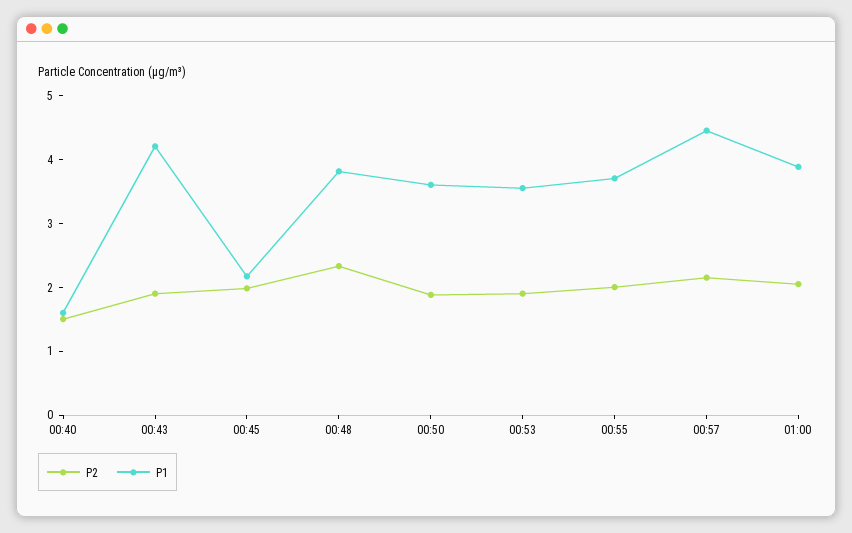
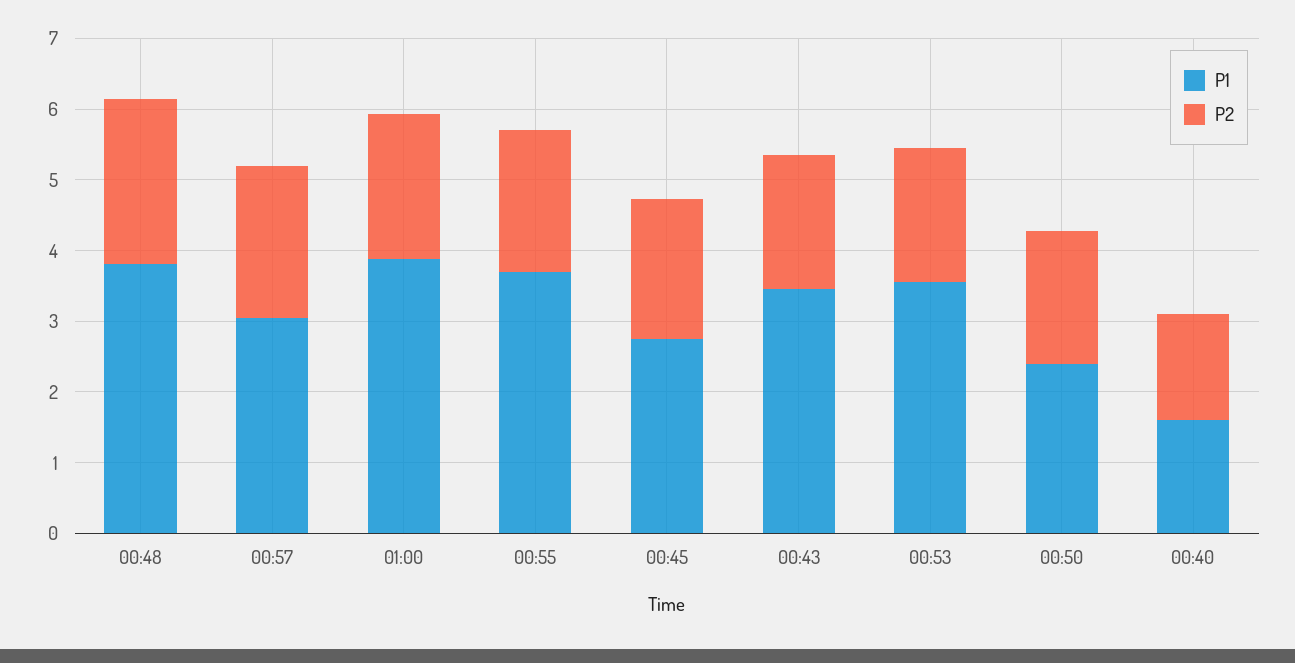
P1, 00:43: 4.2 -> 3.4
P1, 00:45: 2.2 -> 2.8
P1, 00:50: 3.6 -> 2.4
P1, 00:57: 4.4 -> 3

